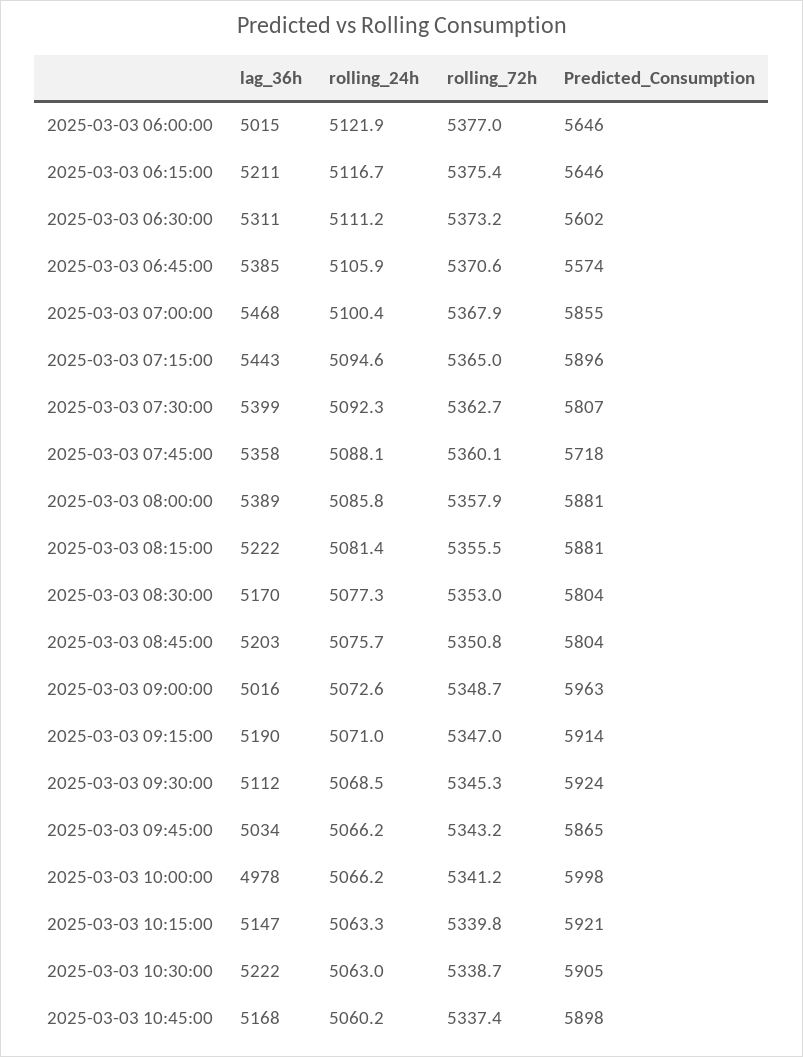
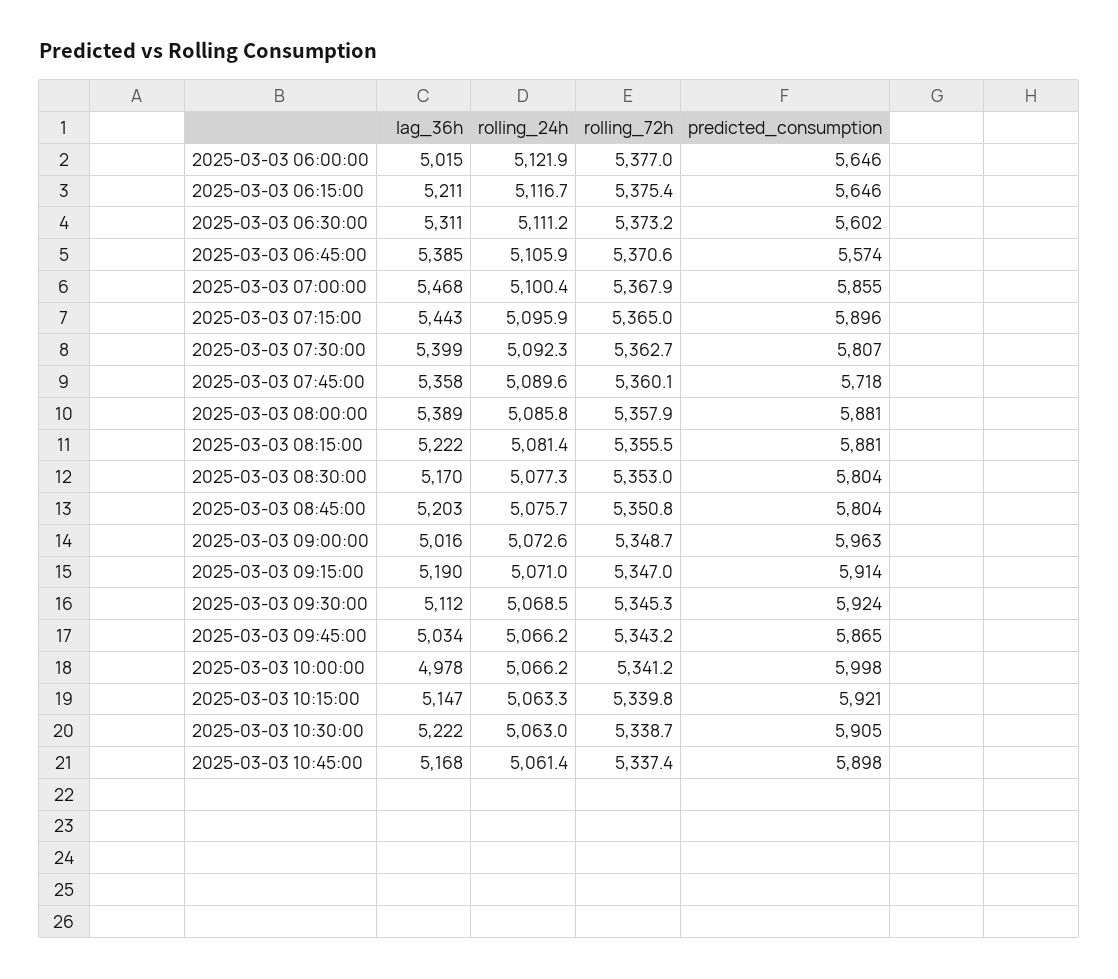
rolling_24h, 2025-03-03 07:15:00: 5094.6 -> 5095.9
rolling_24h, 2025-03-03 07:45:00: 5088.1 -> 5089.6
rolling_24h, 2025-03-03 10:45:00: 5060.2 -> 5061.4

